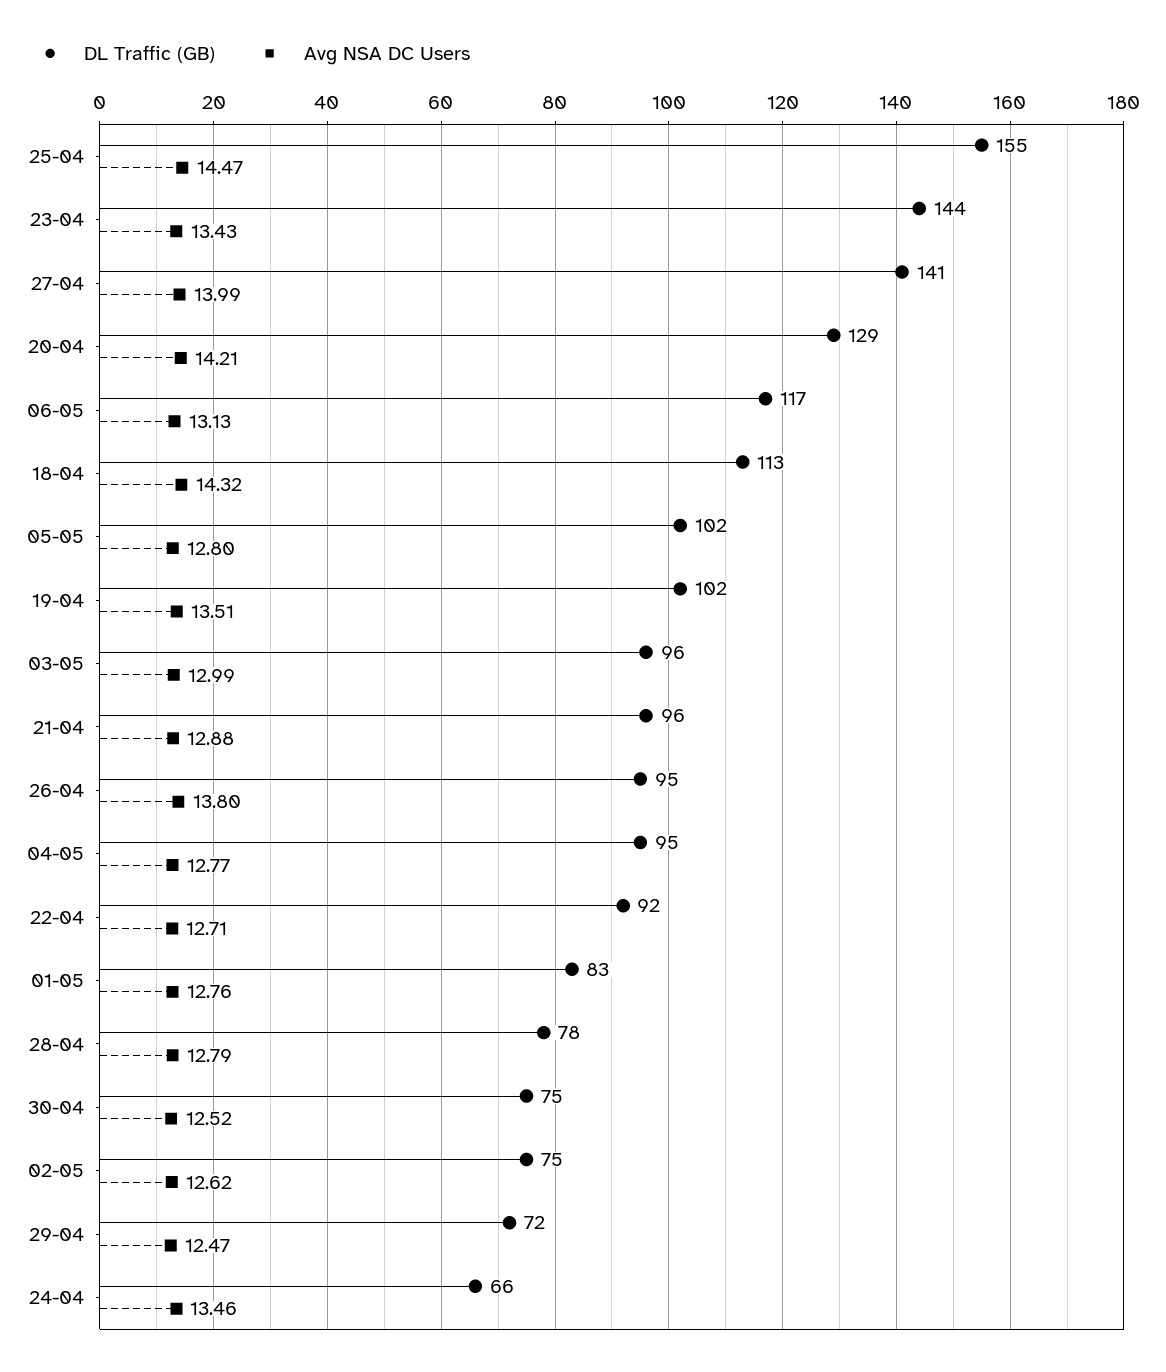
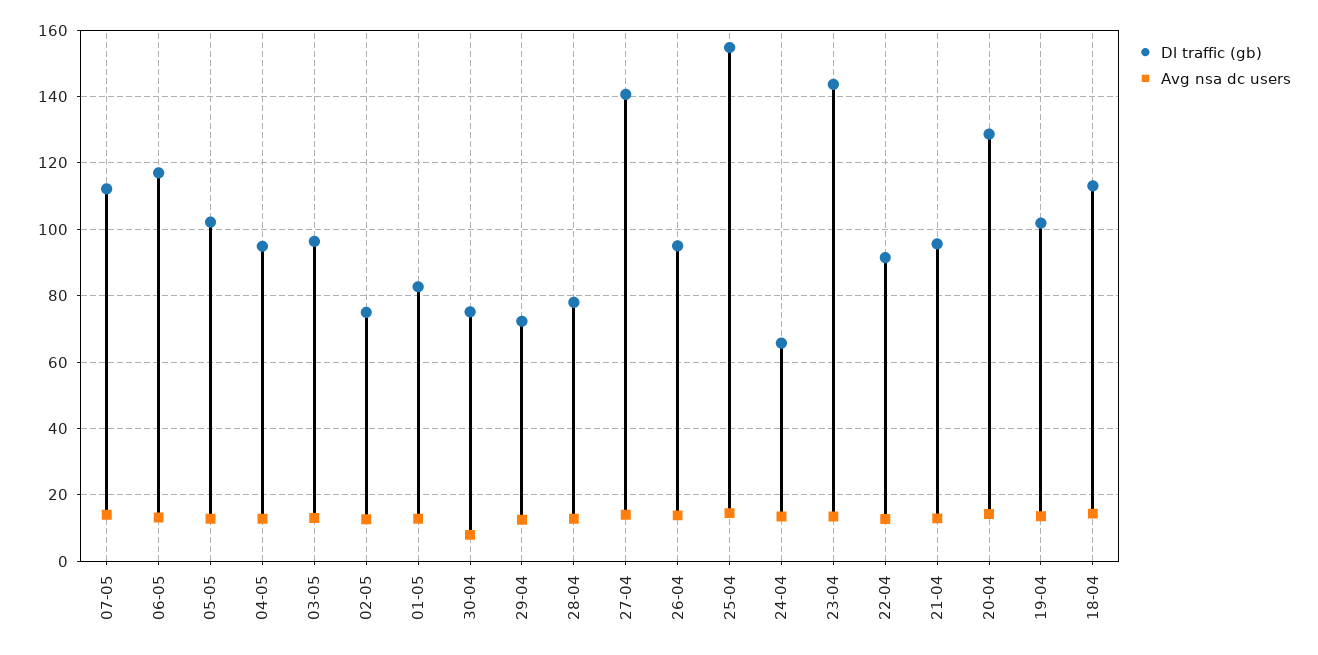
Avg NSA DC Users, 30-04: 12.52 -> 8
DL Traffic (GB), 07-05: none -> 112
Avg NSA DC Users, 07-05: none -> 14

